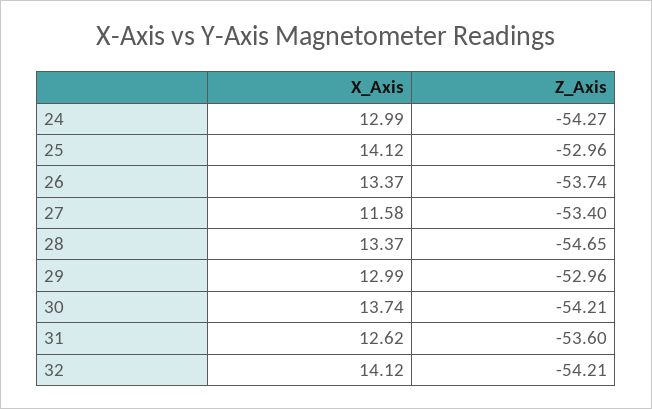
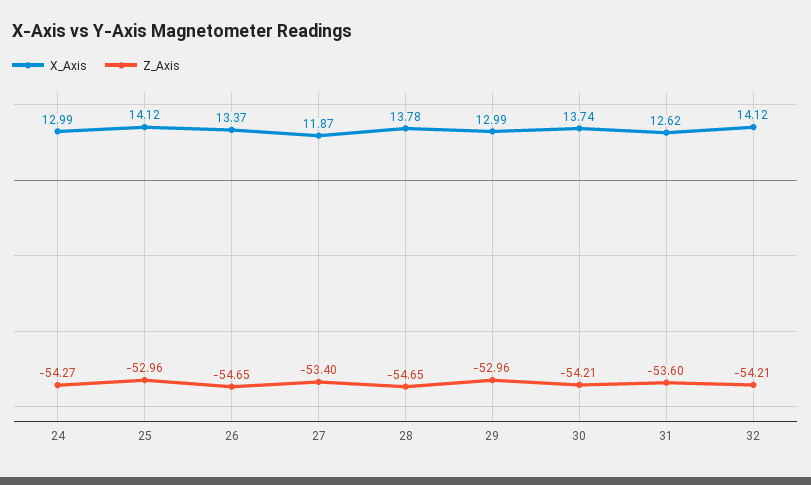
Z_Axis, 26: -53.74 -> -54.65
X_Axis, 27: 11.58 -> 11.87
X_Axis, 28: 13.37 -> 13.78

